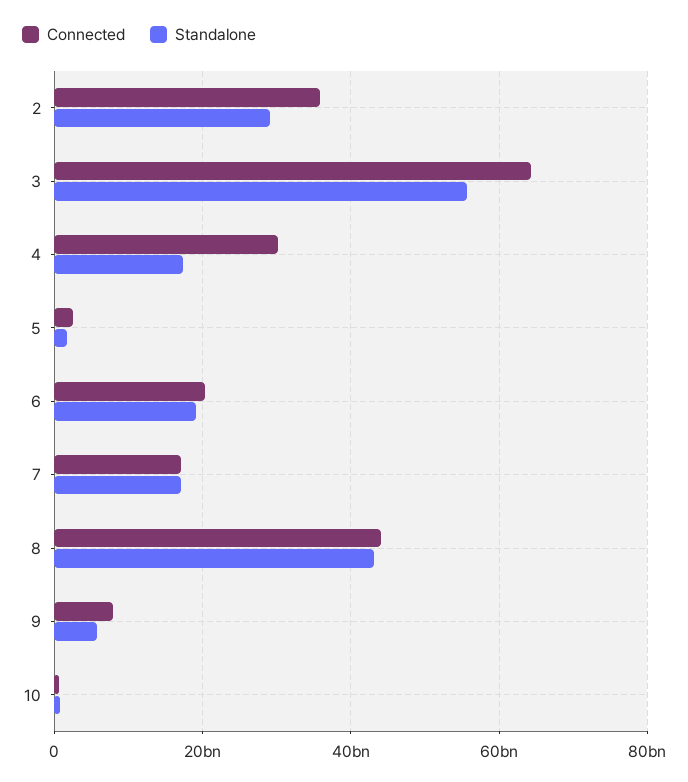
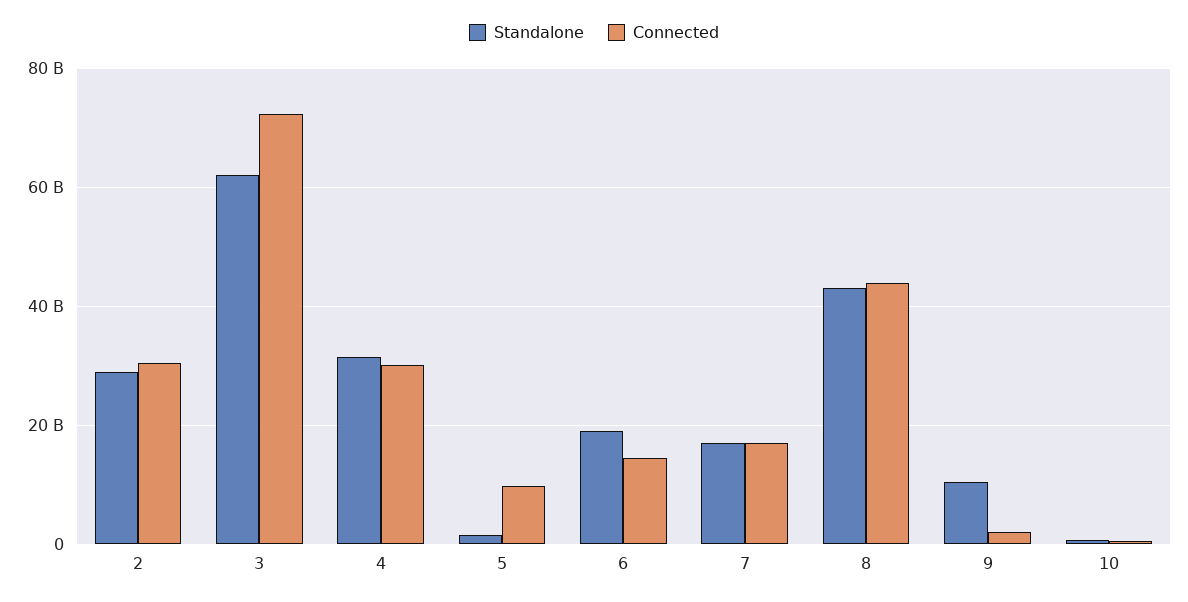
Connected, 2: 36000000000 -> 30000000000
Connected, 3: 64000000000 -> 72000000000
Standalone, 3: 56000000000 -> 62000000000
Standalone, 4: 18000000000 -> 32000000000
Connected, 5: 2000000000 -> 10000000000
Connected, 6: 20000000000 -> 14000000000
Connected, 9: 8000000000 -> 2000000000
Standalone, 9: 6000000000 -> 10000000000

